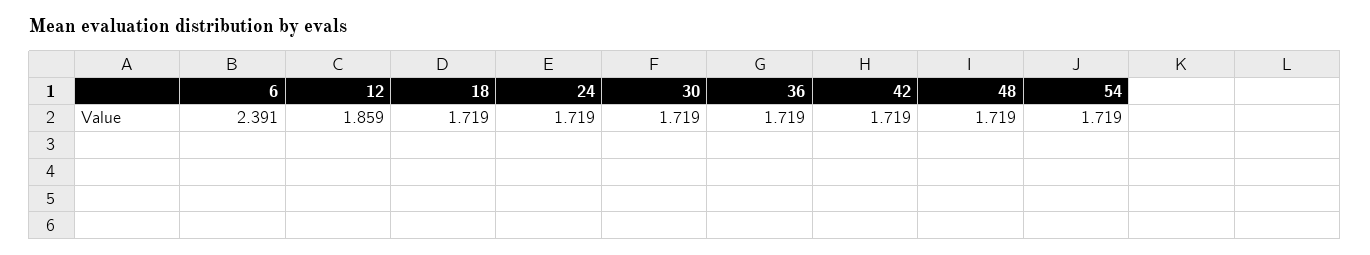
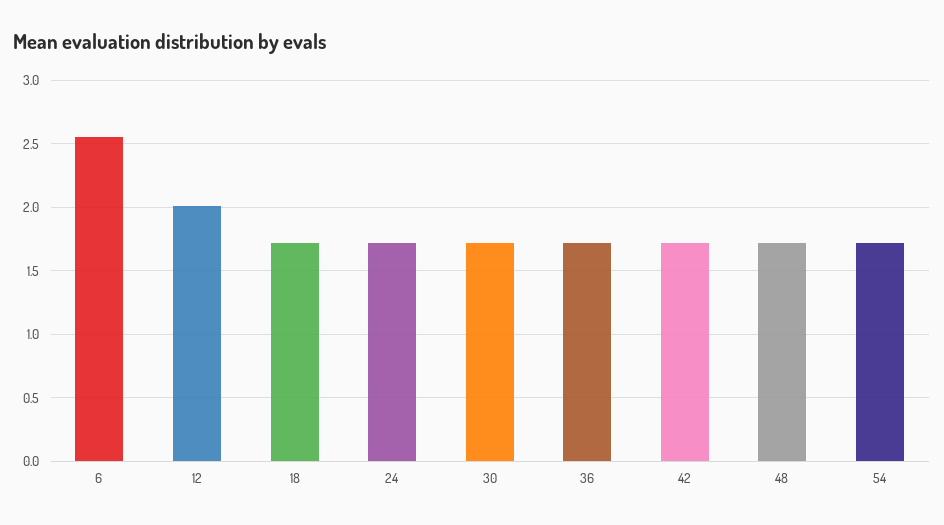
6: 2.391 -> 2.55
12: 1.859 -> 2

